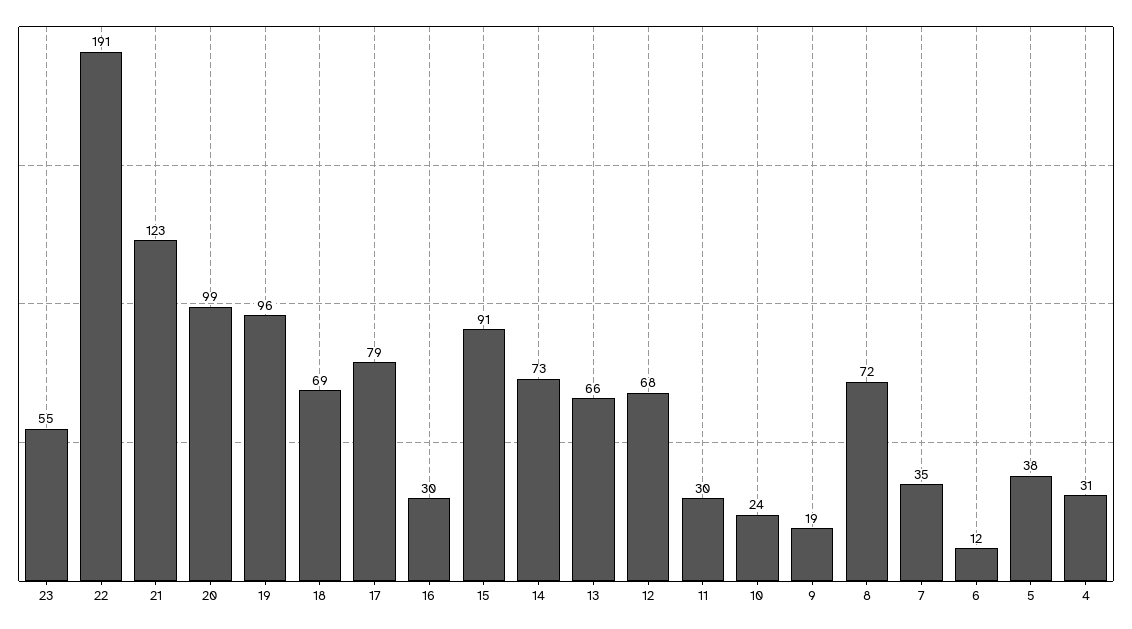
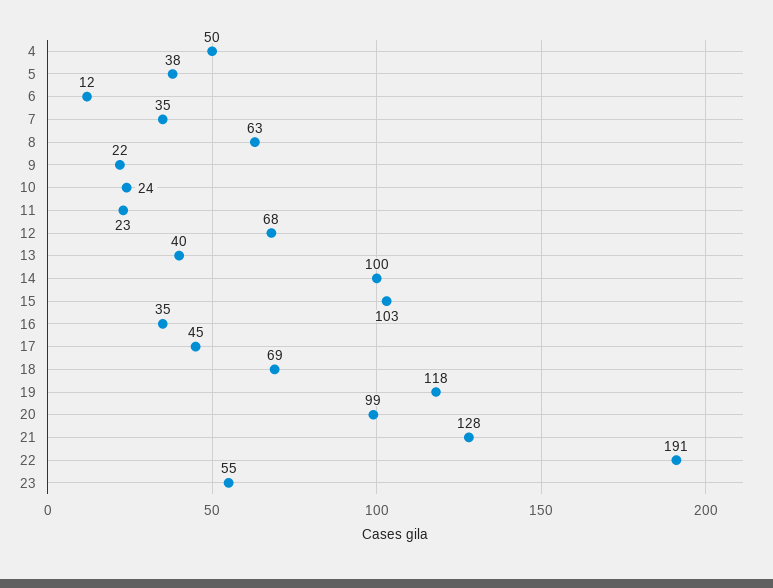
21: 123 -> 128
19: 96 -> 118
17: 79 -> 45
16: 30 -> 35
15: 91 -> 103
14: 73 -> 100
13: 66 -> 40
11: 30 -> 23
9: 19 -> 22
8: 72 -> 63
4: 31 -> 50

